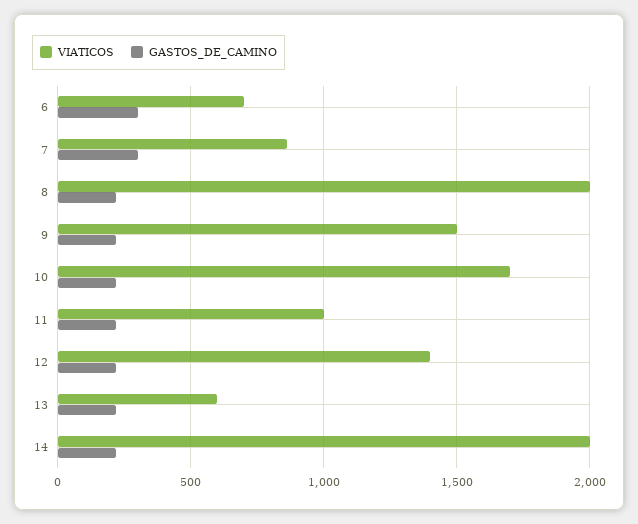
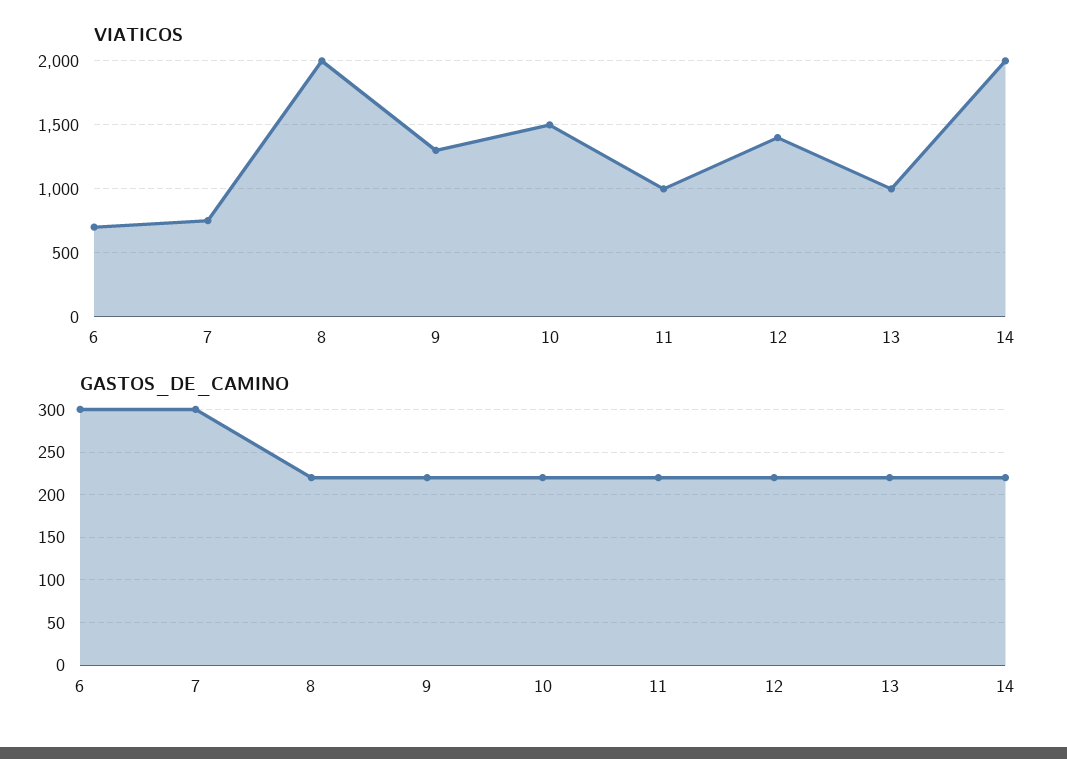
VIATICOS, 7: 850 -> 750
VIATICOS, 9: 1500 -> 1300
VIATICOS, 10: 1700 -> 1500
VIATICOS, 13: 600 -> 1000

